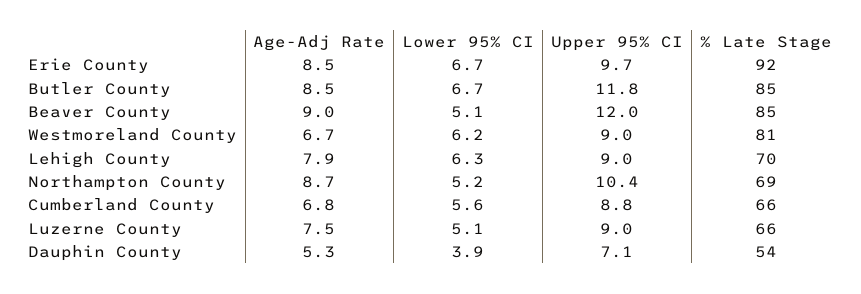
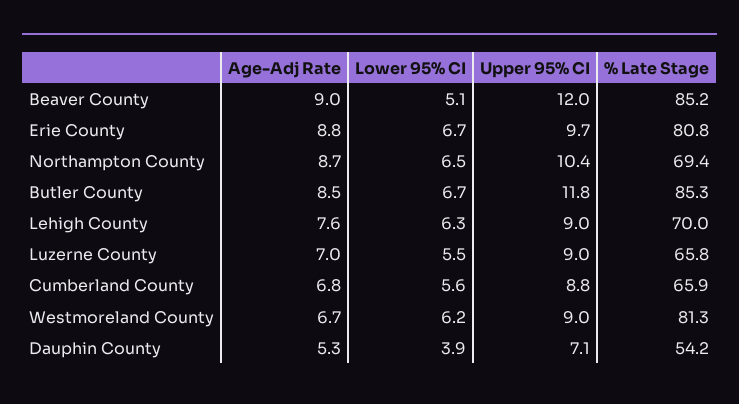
Age-Adj Rate, Erie County: 8.5 -> 8.8
% Late Stage, Erie County: 92 -> 80.8
Age-Adj Rate, Lehigh County: 7.9 -> 7.6
Lower 95% CI, Northampton County: 5.2 -> 6.5
Age-Adj Rate, Luzerne County: 7.5 -> 7
Lower 95% CI, Luzerne County: 5.1 -> 5.5

